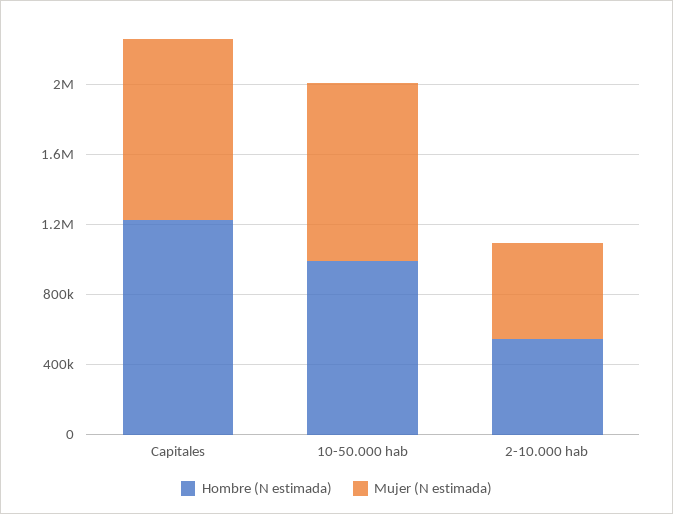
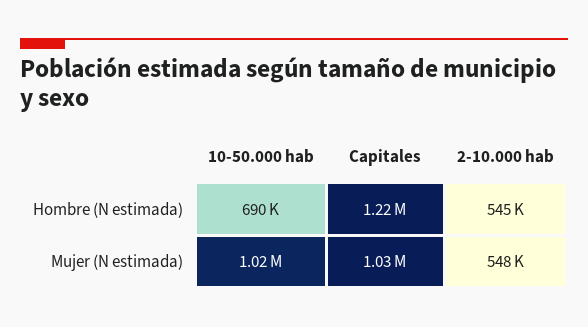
Hombre (N estimada), 10-50.000 hab: 1000000 -> 690000

